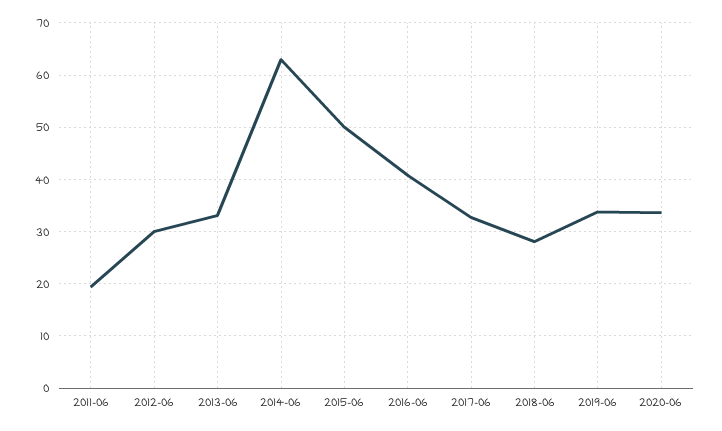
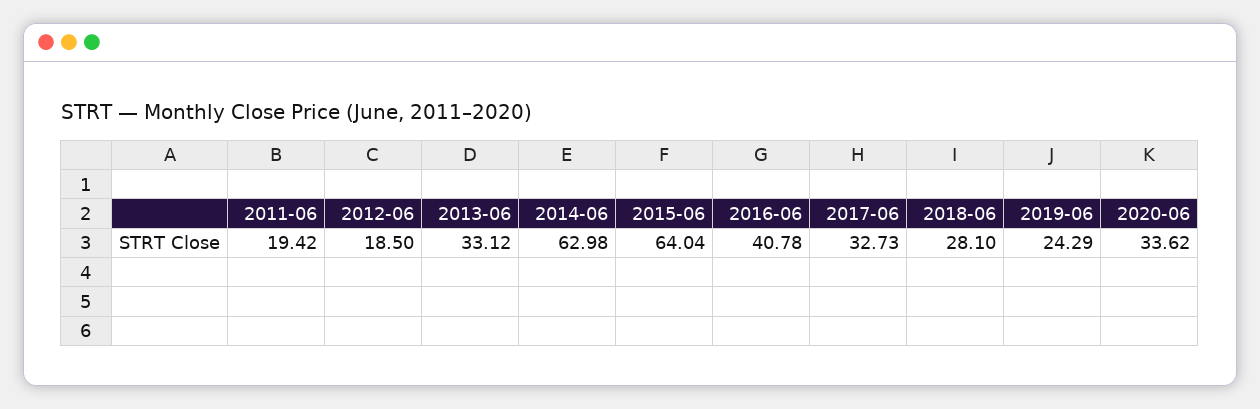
2012-06: 30 -> 18.5
2015-06: 50 -> 64.04
2019-06: 34 -> 24.29

